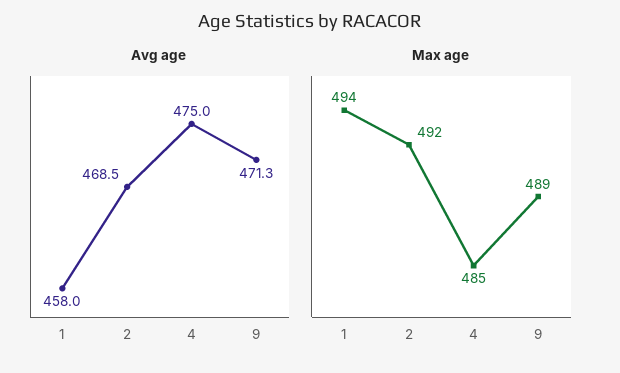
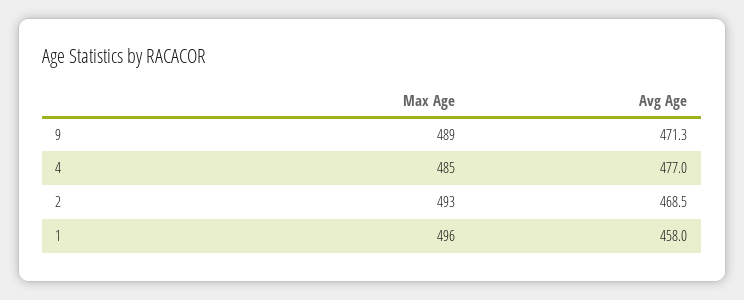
Avg age, 4: 475 -> 477
Max age, 1: 494 -> 496
Max age, 2: 492 -> 493

